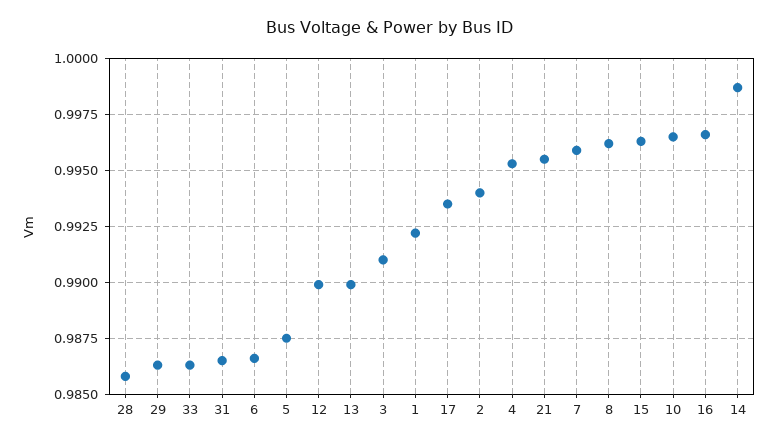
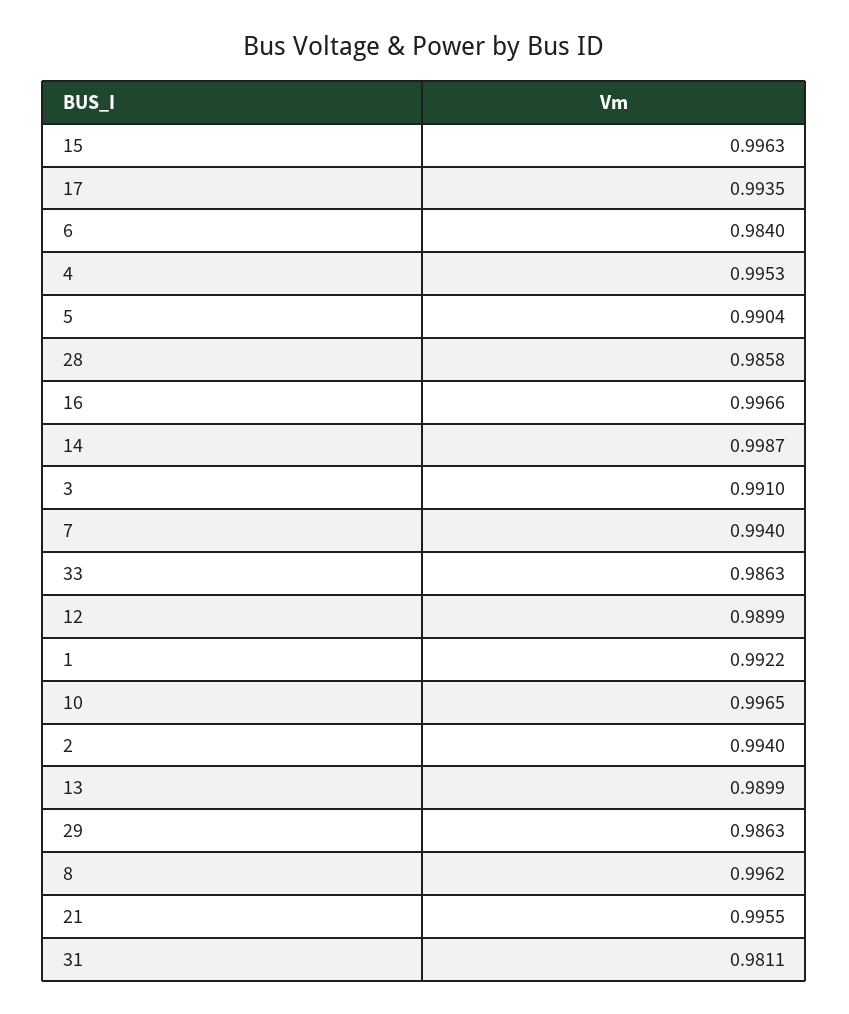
31: 0.9865 -> 0.9811
6: 0.9865 -> 0.984
5: 0.9875 -> 0.9904
7: 0.996 -> 0.994

